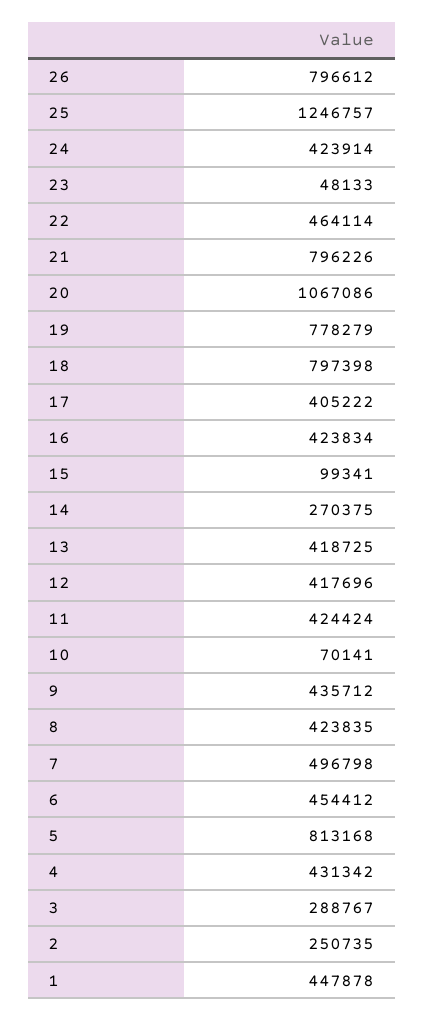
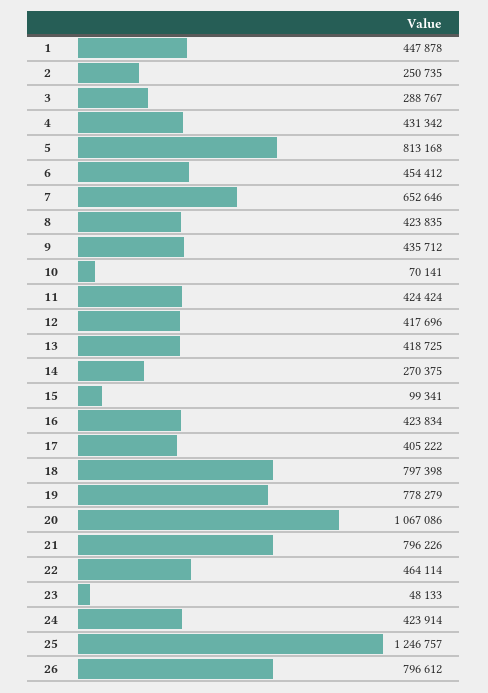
7: 496798 -> 652646

